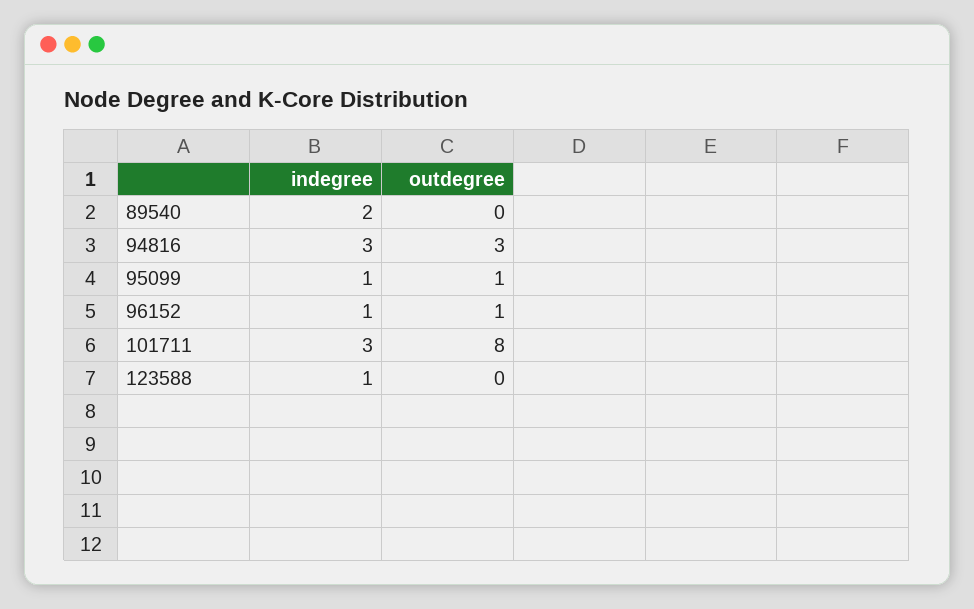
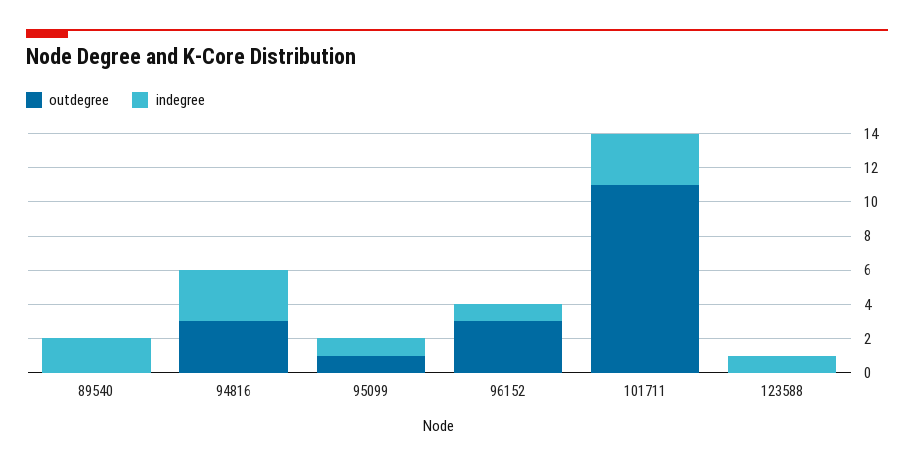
outdegree, 96152: 1 -> 3
outdegree, 101711: 8 -> 11

